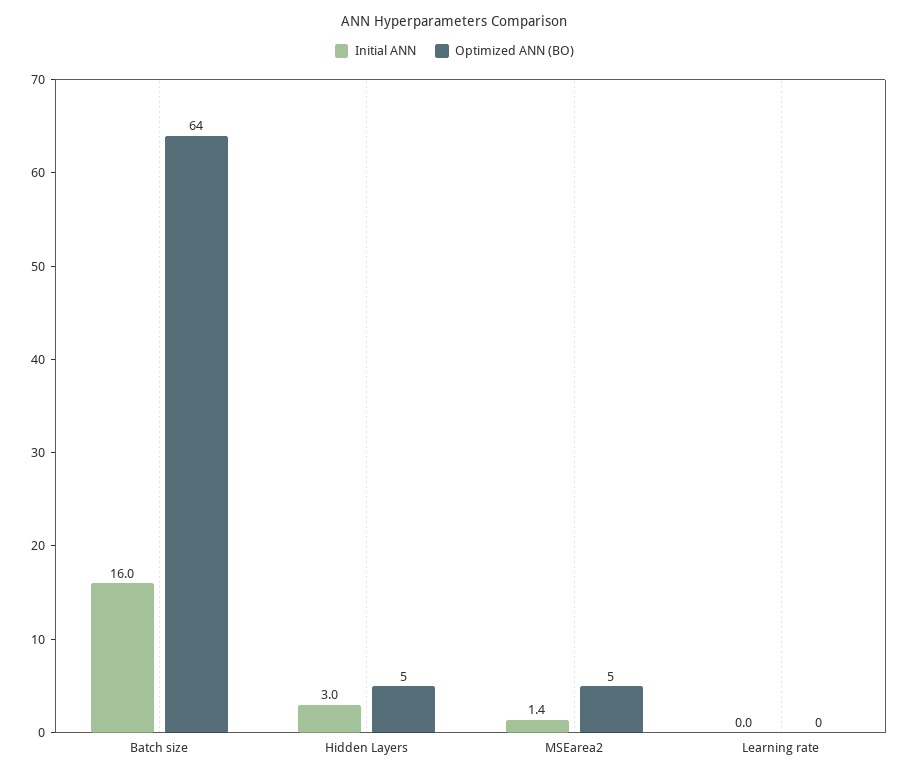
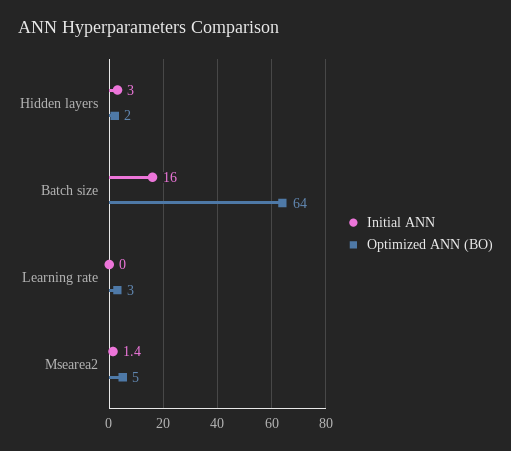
Optimized ANN (BO), Hidden Layers: 5 -> 2
Optimized ANN (BO), Learning rate: 0 -> 3

